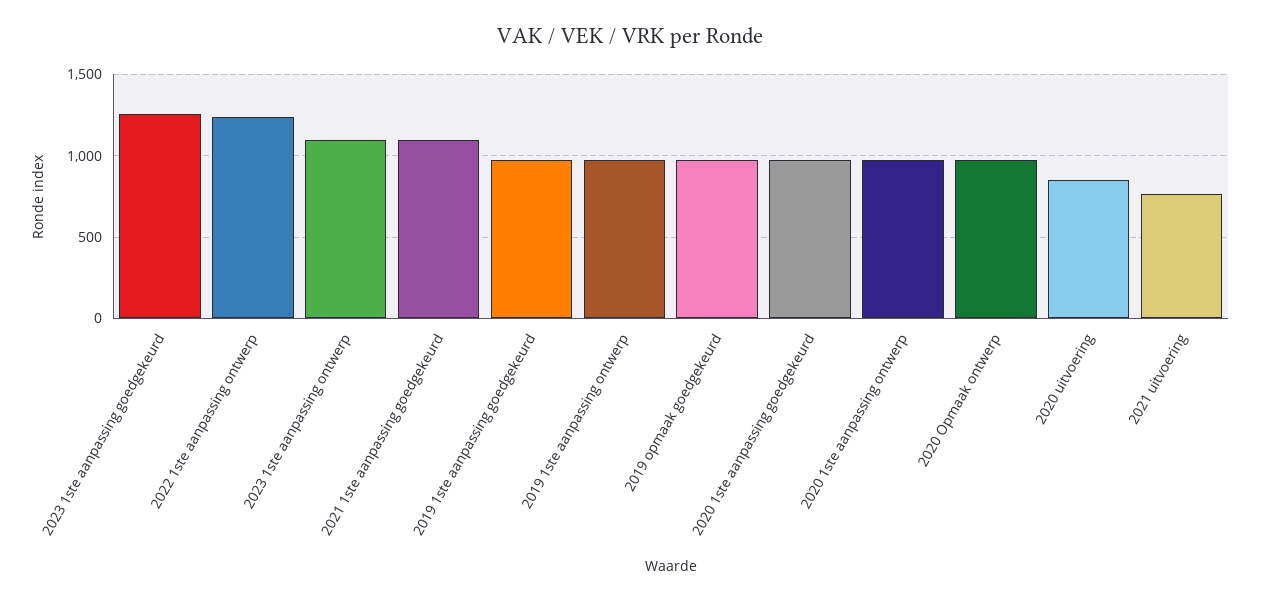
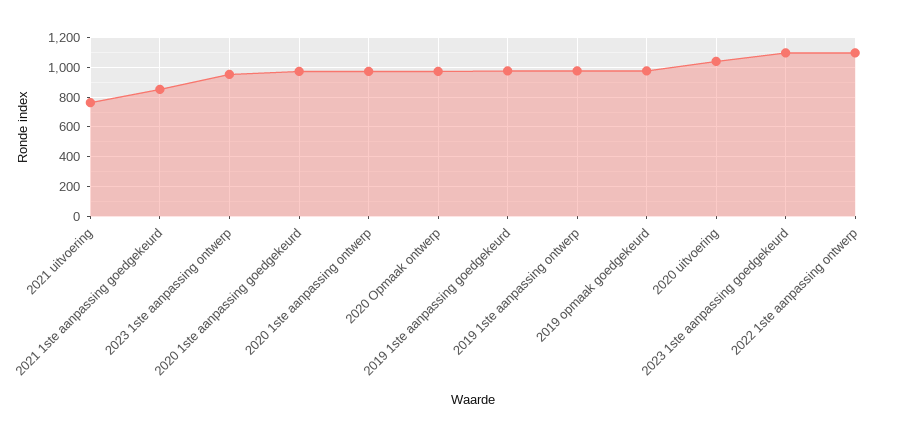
2023 1ste aanpassing goedgekeurd: 1250 -> 1100
2022 1ste aanpassing ontwerp: 1250 -> 1100
2023 1ste aanpassing ontwerp: 1100 -> 950
2021 1ste aanpassing goedgekeurd: 1100 -> 850
2020 uitvoering: 850 -> 1050

